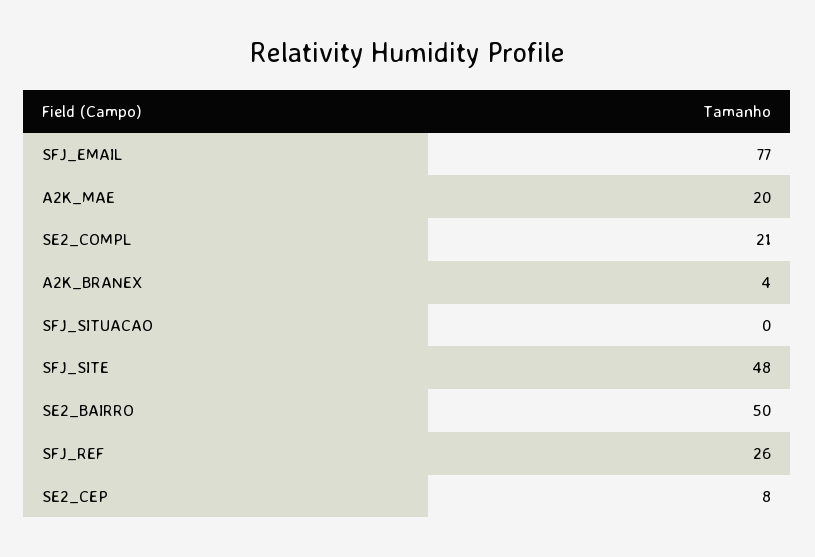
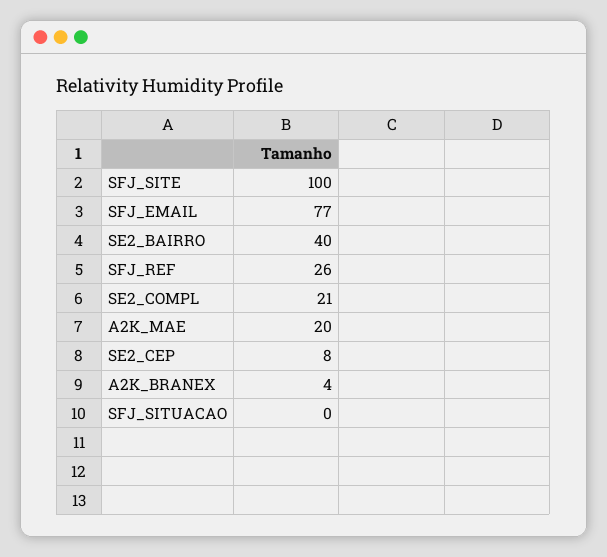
SFJ_SITE: 48 -> 100
SE2_BAIRRO: 50 -> 40

